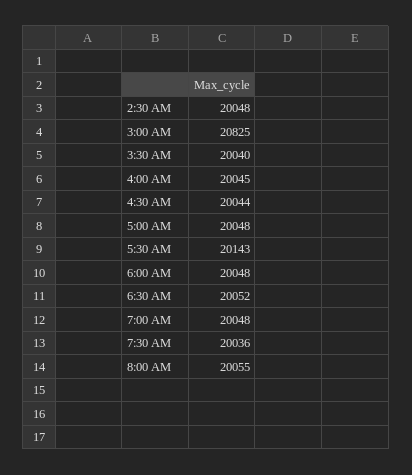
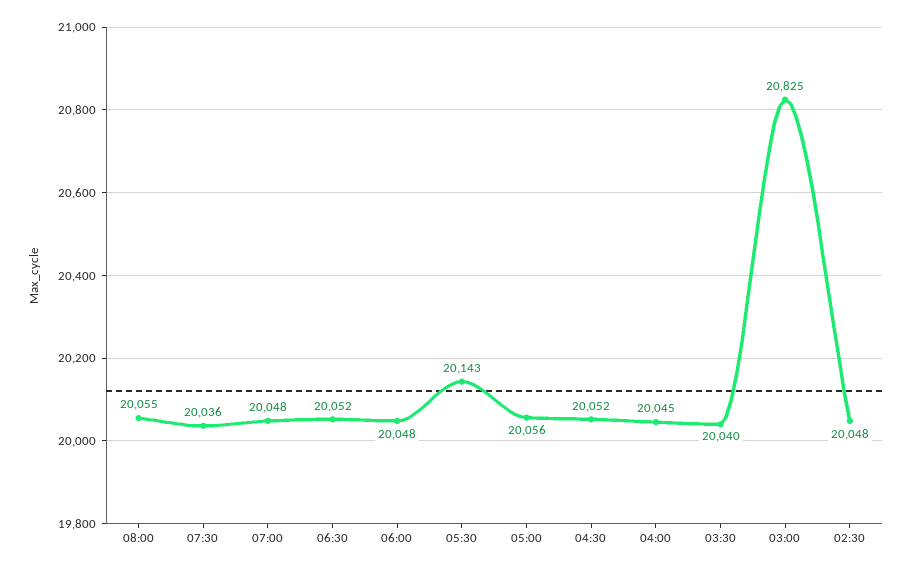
4:30 AM: 20044 -> 20052
5:00 AM: 20048 -> 20056

